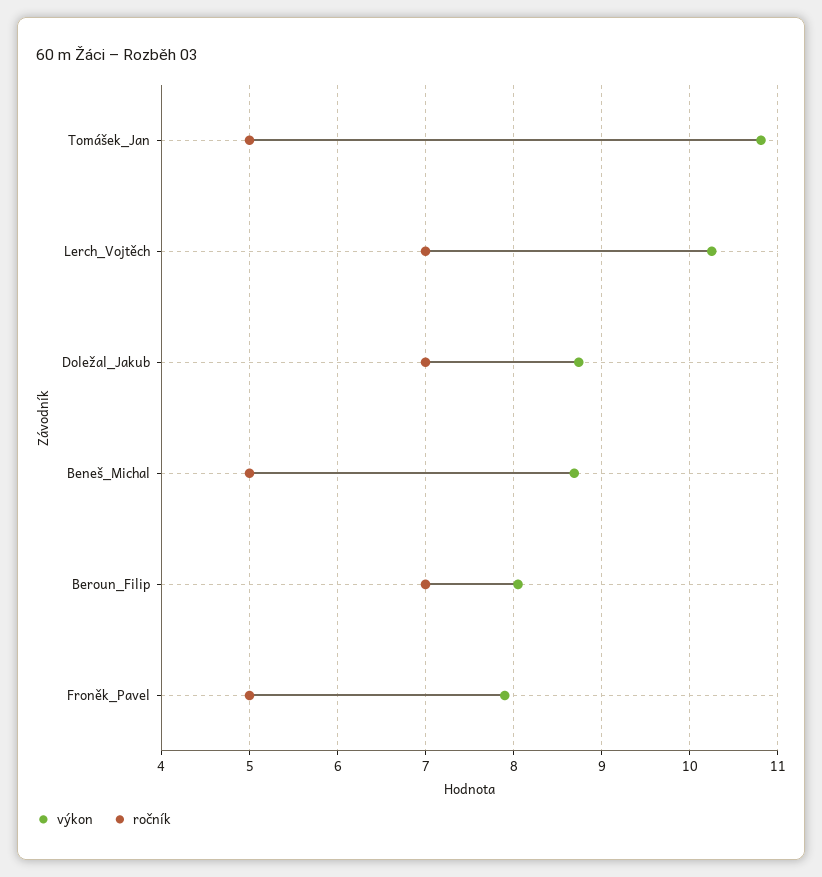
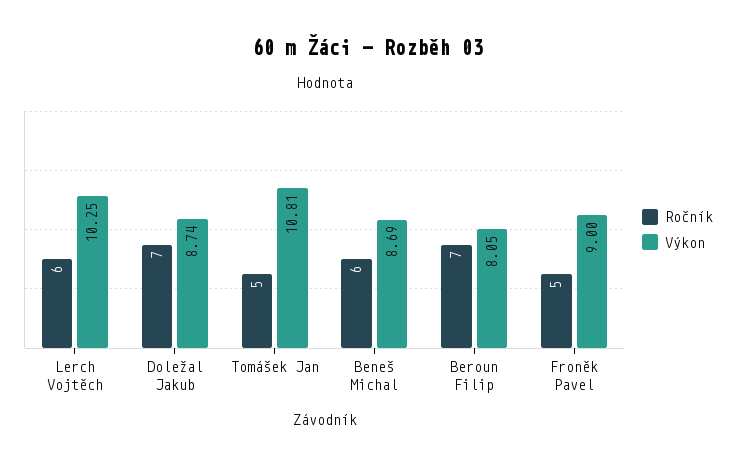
ročník, Lerch_Vojtěch: 7 -> 6
ročník, Beneš_Michal: 5 -> 6
výkon, Froněk_Pavel: 7.9 -> 9

